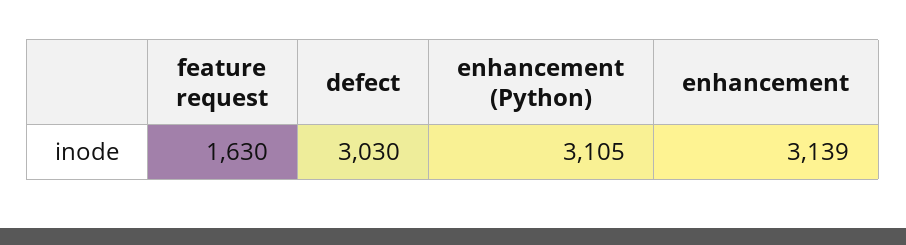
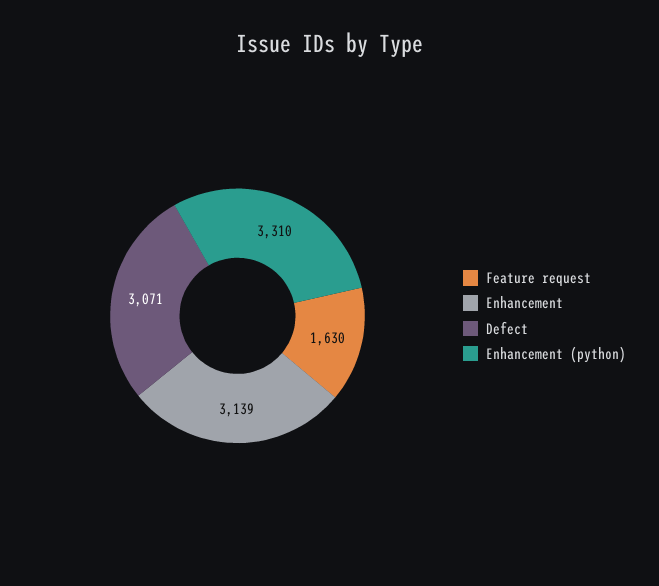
defect: 3030 -> 3071
enhancement (Python): 3105 -> 3310

